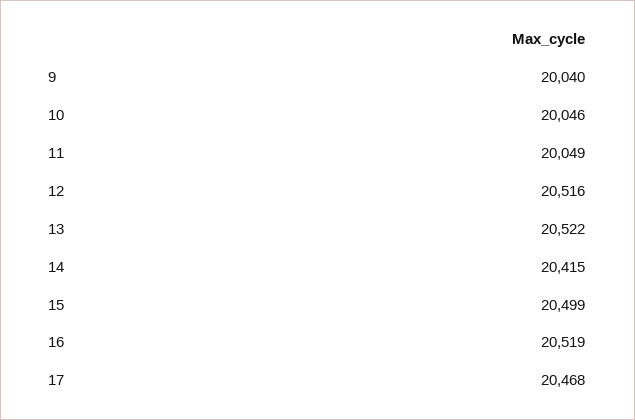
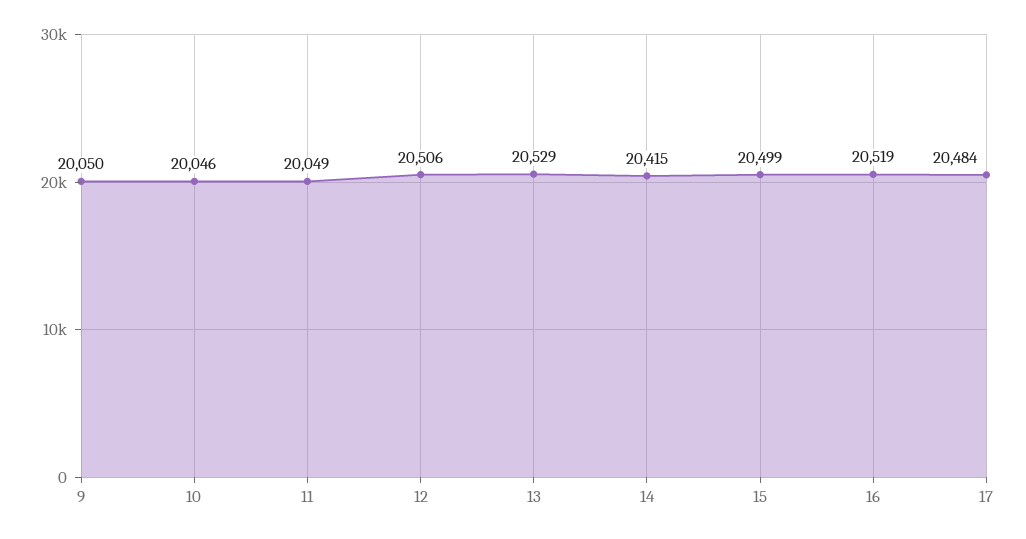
9: 20040 -> 20050
12: 20516 -> 20506
13: 20522 -> 20529
17: 20468 -> 20484

